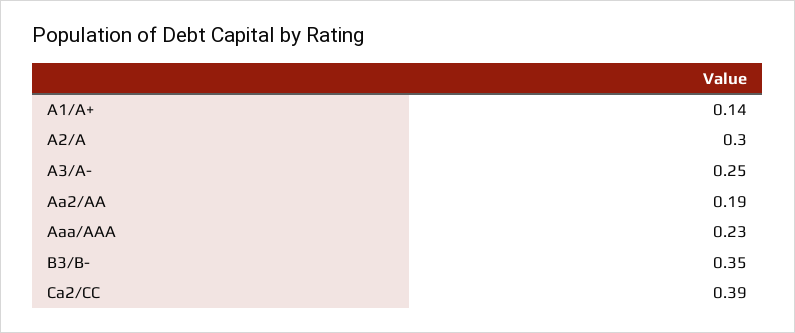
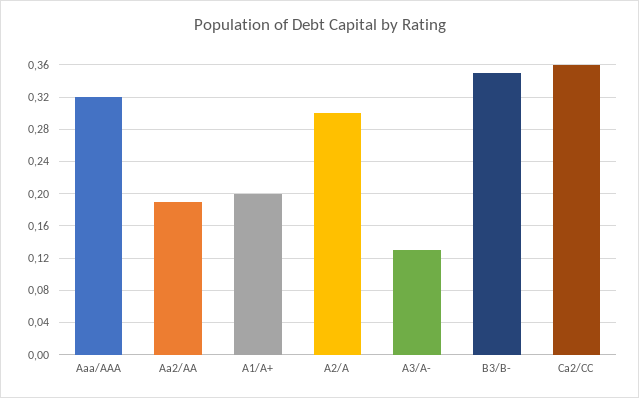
A1/A+: 0.14 -> 0.2
A3/A-: 0.25 -> 0.13
Aaa/AAA: 0.23 -> 0.32
Ca2/CC: 0.39 -> 0.36

